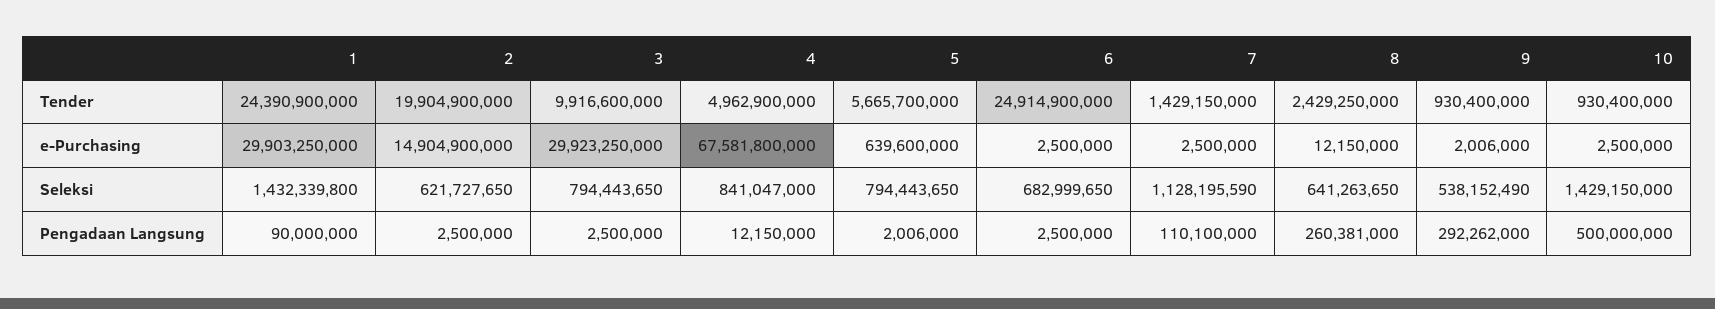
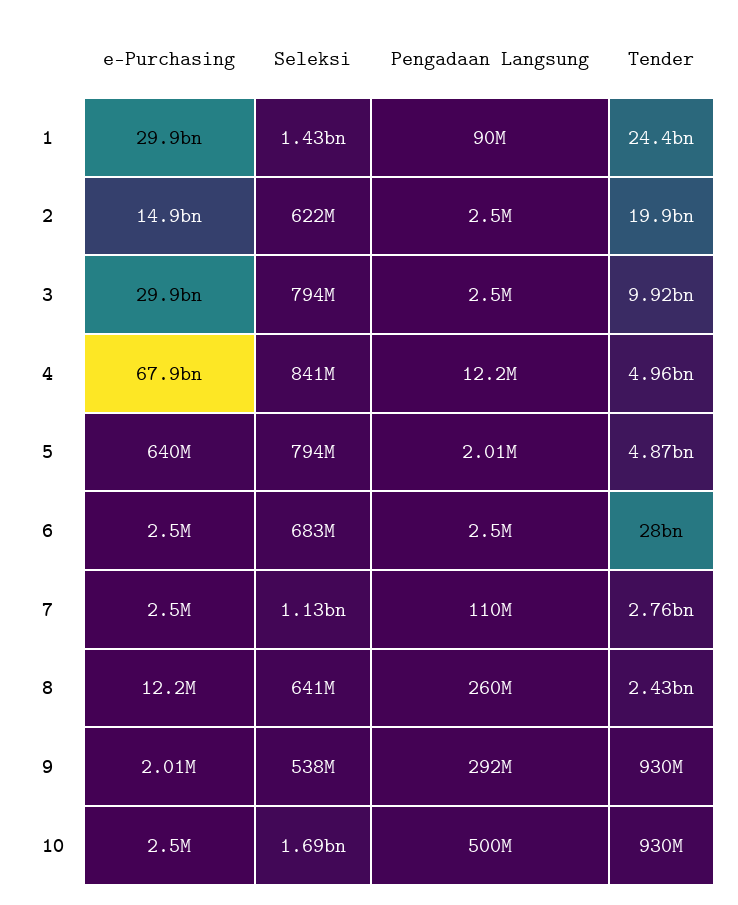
5, Tender: 5665700000 -> 4870000000
6, Tender: 24914900000 -> 28000000000
7, Tender: 1429150000 -> 2760000000
4, e-Purchasing: 67581800000 -> 67900000000
10, Seleksi: 1429150000 -> 1690000000

